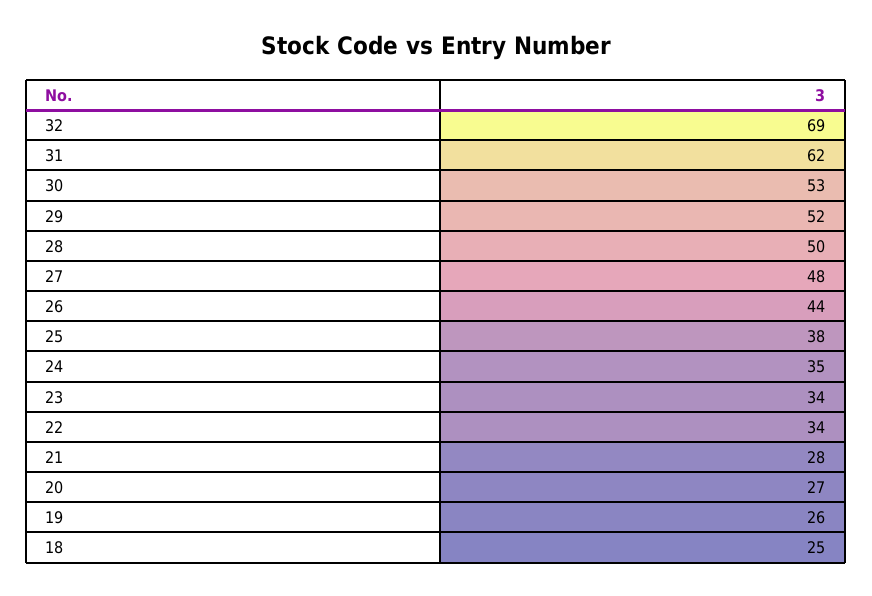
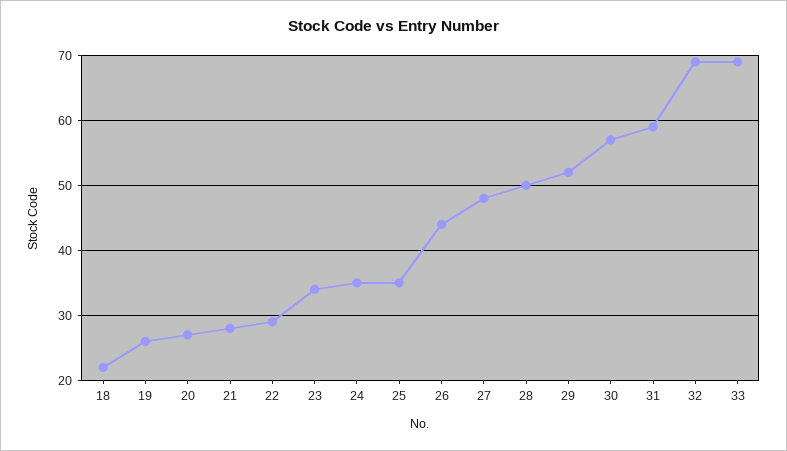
31: 62 -> 59
30: 53 -> 57
25: 38 -> 35
22: 34 -> 29
18: 25 -> 22
33: none -> 69

